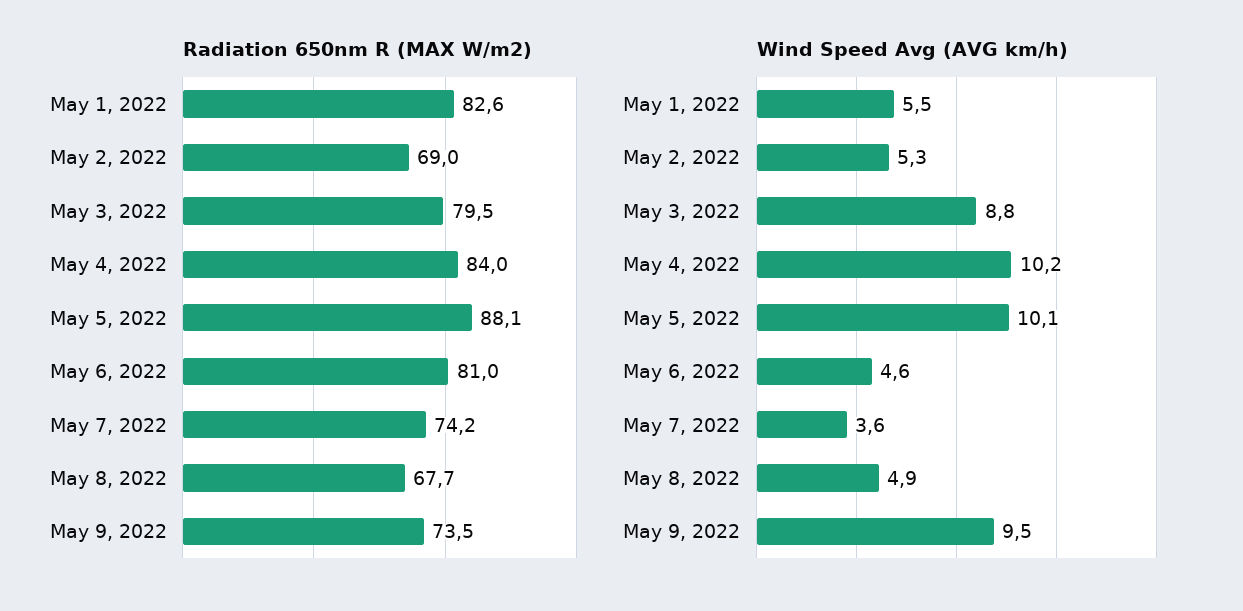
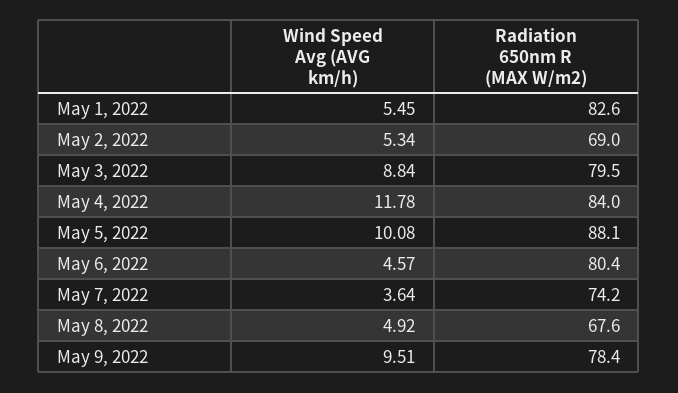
Radiation 650nm R (MAX W/m2), May 6, 2022: 81 -> 80.4
Radiation 650nm R (MAX W/m2), May 8, 2022: 67.7 -> 67.6
Radiation 650nm R (MAX W/m2), May 9, 2022: 73.5 -> 78.4
Wind Speed Avg (AVG km/h), May 4, 2022: 10.2 -> 11.78

